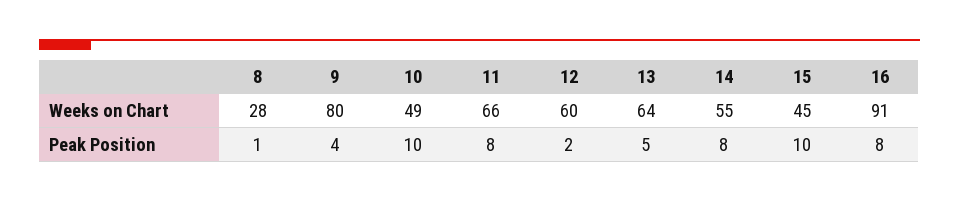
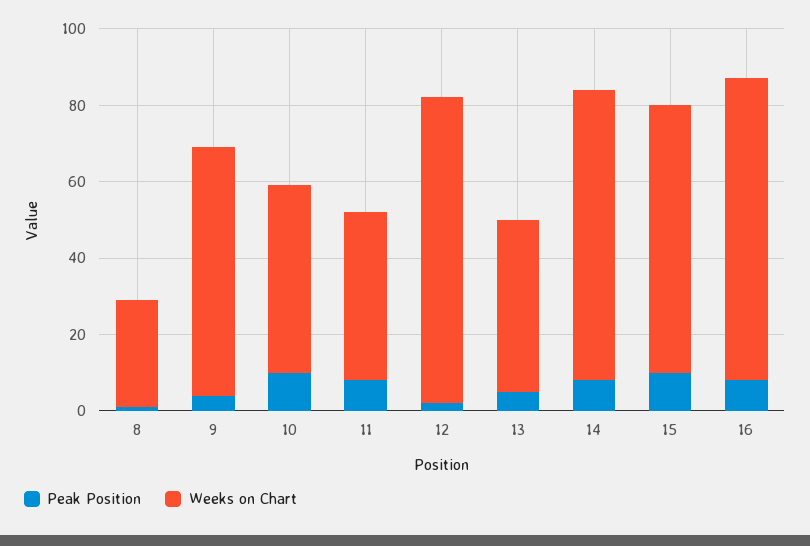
Weeks on Chart, 9: 80 -> 65
Weeks on Chart, 11: 66 -> 45
Weeks on Chart, 12: 60 -> 80
Weeks on Chart, 13: 64 -> 45
Weeks on Chart, 14: 55 -> 75
Weeks on Chart, 15: 45 -> 70
Weeks on Chart, 16: 91 -> 80

